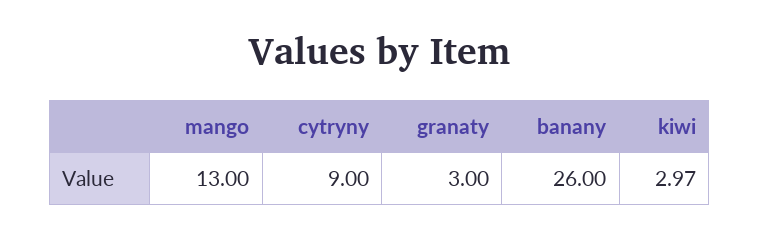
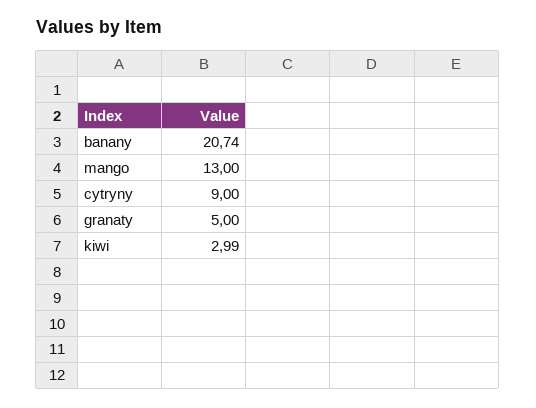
granaty: 3 -> 5
banany: 26 -> 20.74
kiwi: 2.97 -> 2.99

